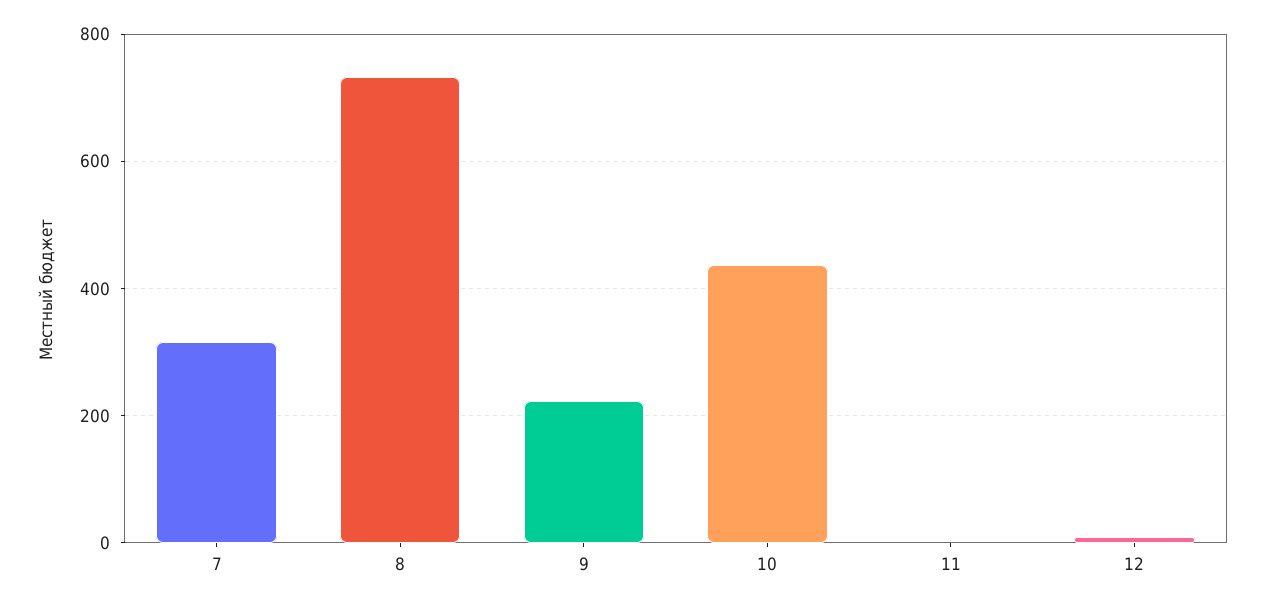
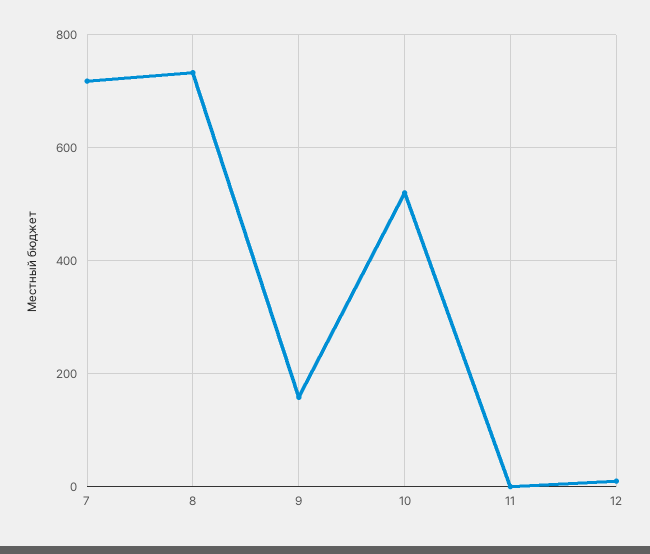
7: 320 -> 720
9: 220 -> 160
10: 440 -> 520

